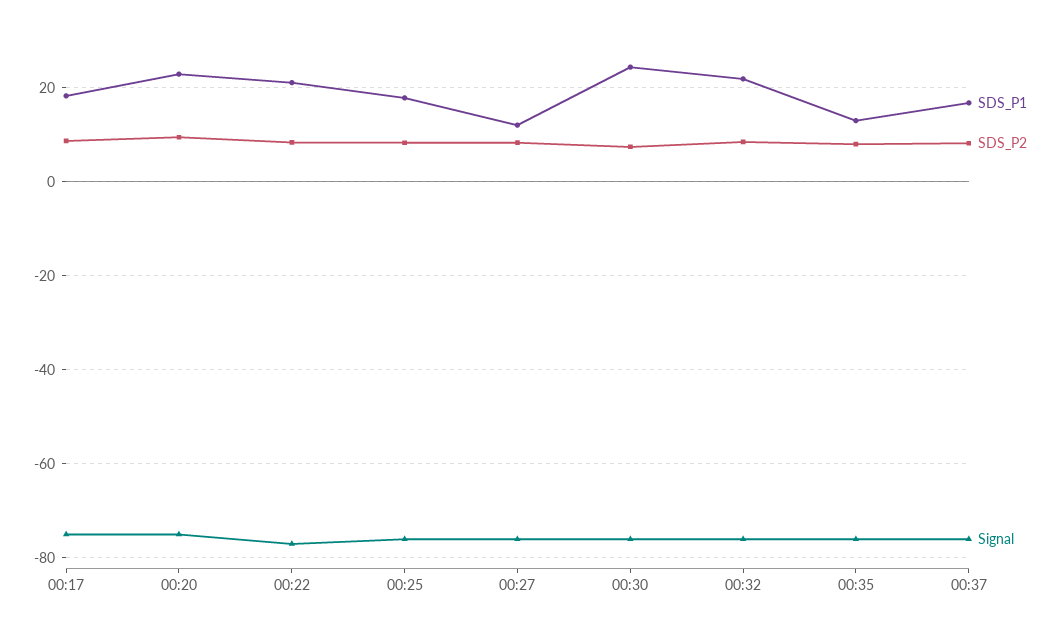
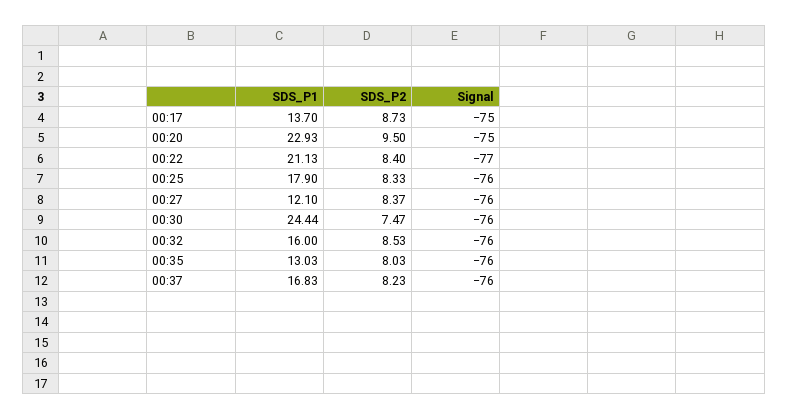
SDS_P1, 00:17: 18 -> 13.7
SDS_P1, 00:32: 22 -> 16

